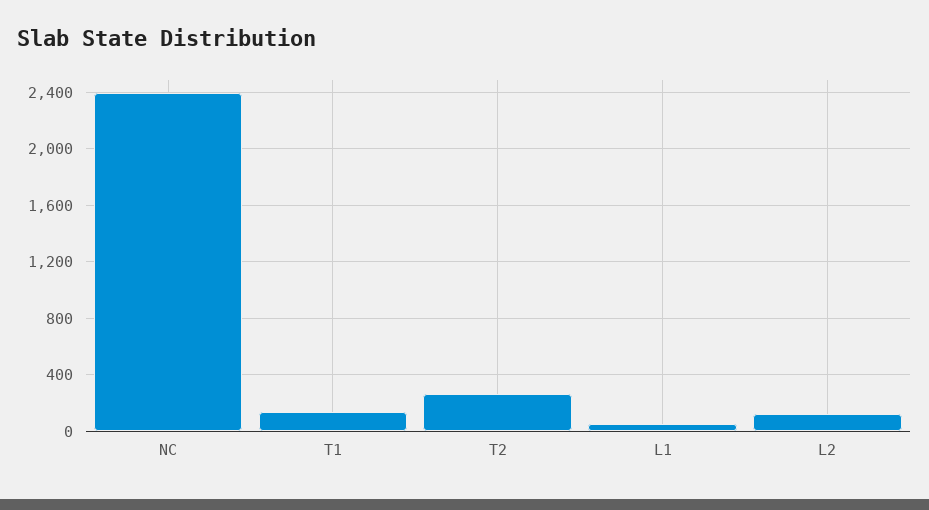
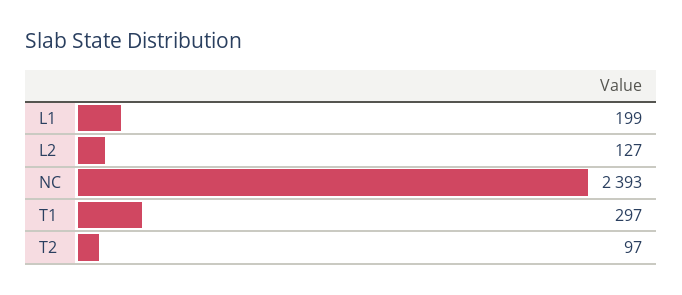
T1: 150 -> 297
T2: 250 -> 97
L1: 50 -> 199

